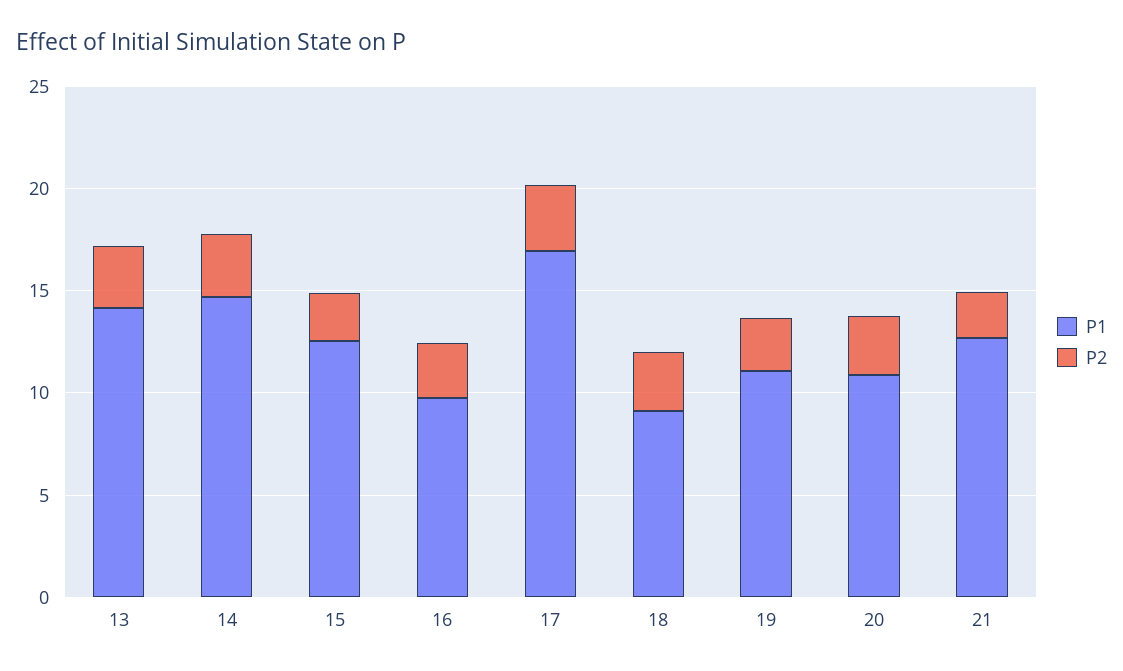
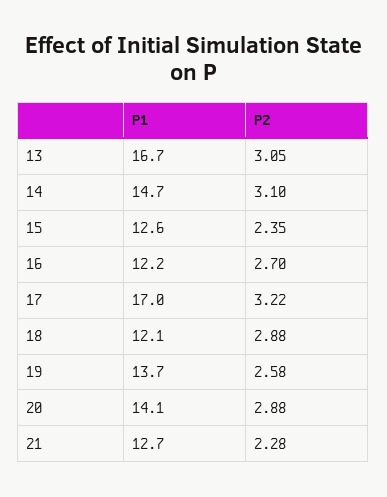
P1, 13: 14 -> 16.7
P1, 16: 10 -> 12.2
P1, 18: 9 -> 12.1
P1, 19: 11 -> 13.7
P1, 20: 11 -> 14.1

